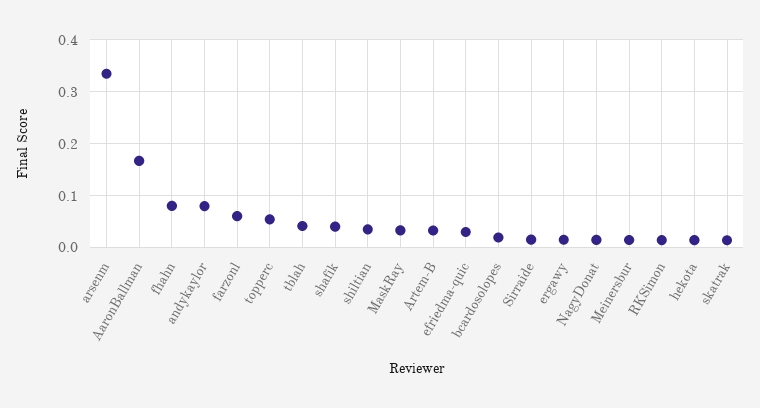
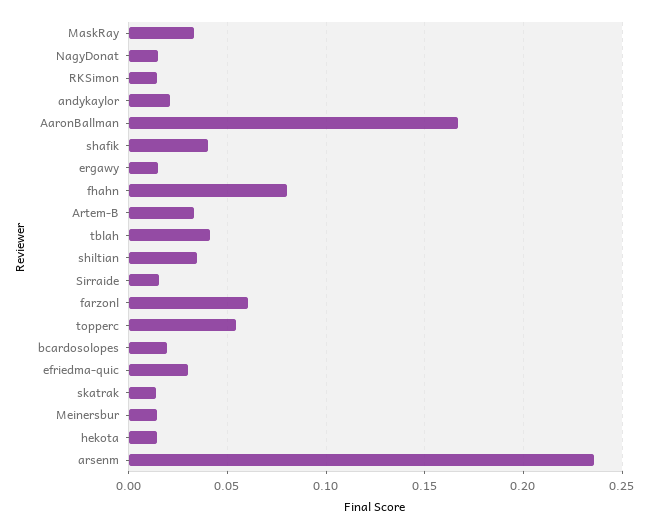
arsenm: 0.34 -> 0.235
andykaylor: 0.08 -> 0.02

